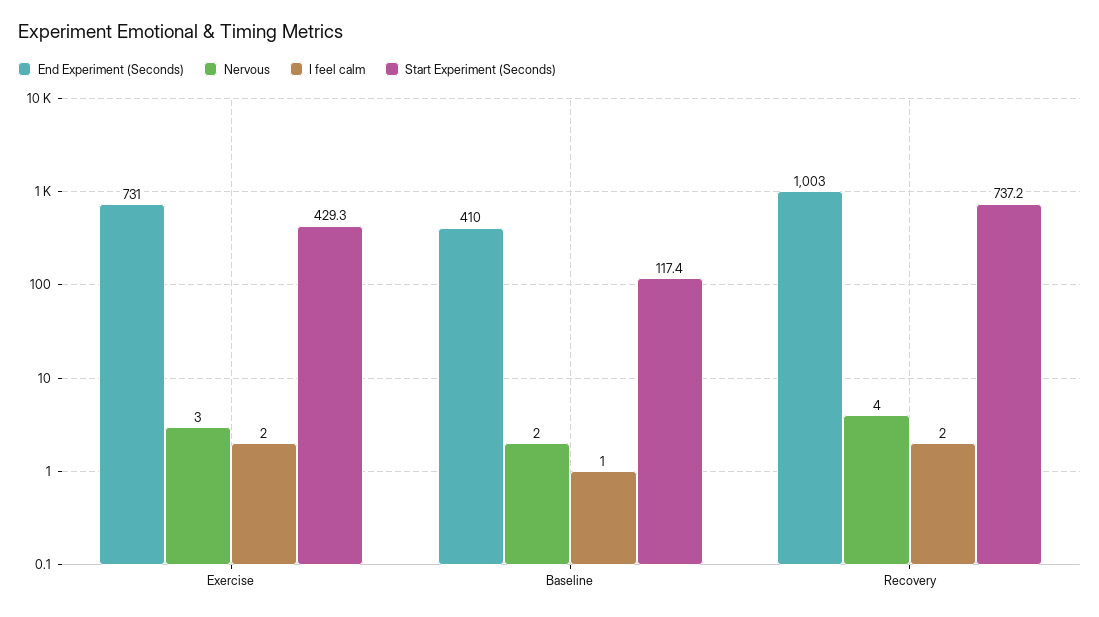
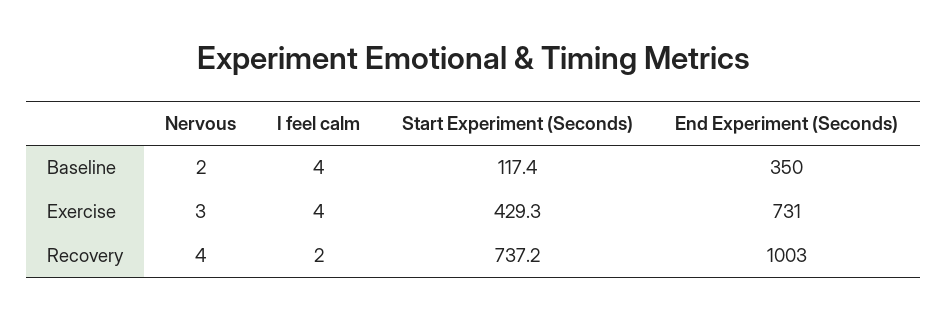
I feel calm, Exercise: 2 -> 4
End Experiment (Seconds), Baseline: 410 -> 350
I feel calm, Baseline: 1 -> 4

